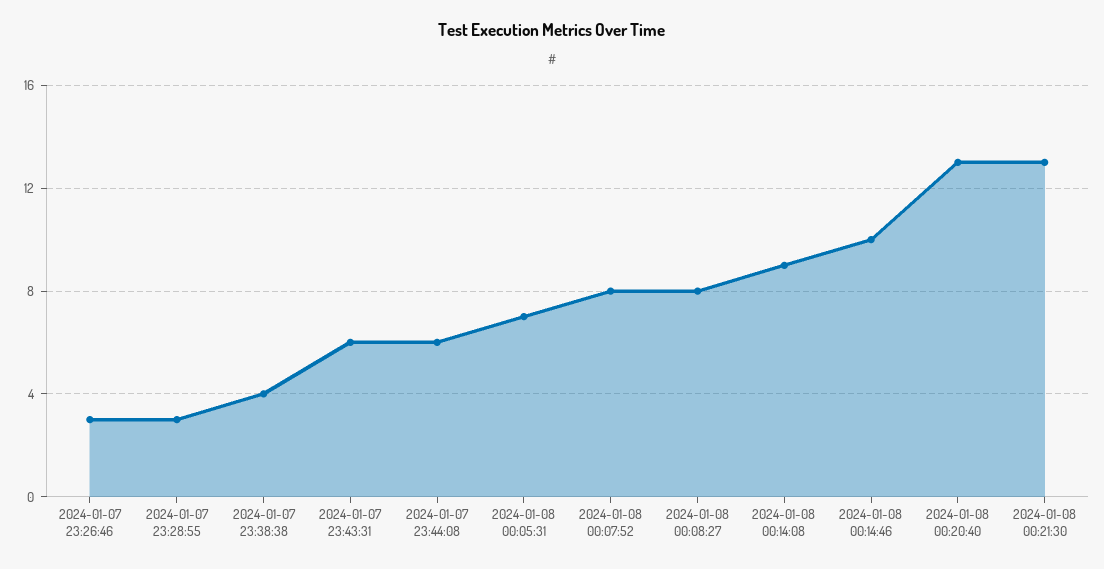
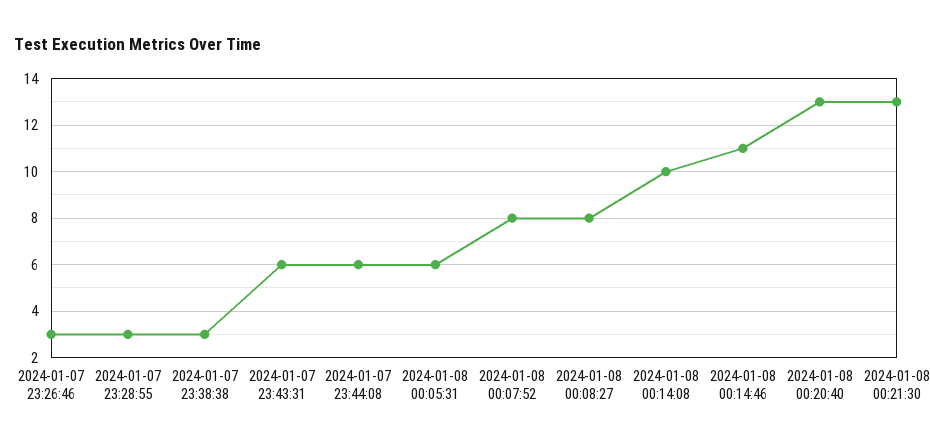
2024-01-07 23:38:38: 4 -> 3
2024-01-08 00:05:31: 7 -> 6
2024-01-08 00:14:08: 9 -> 10
2024-01-08 00:14:46: 10 -> 11

